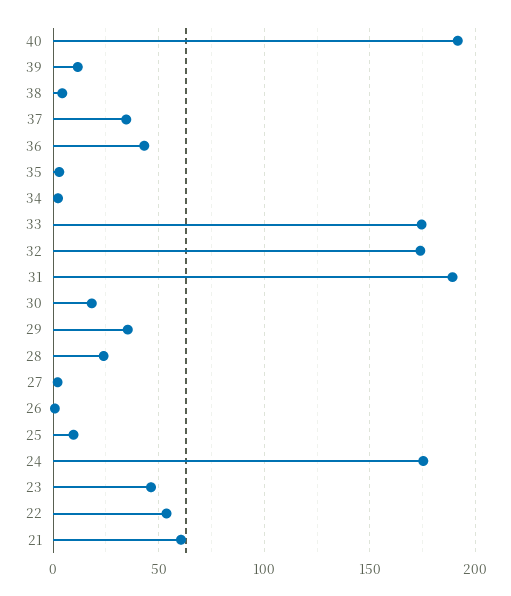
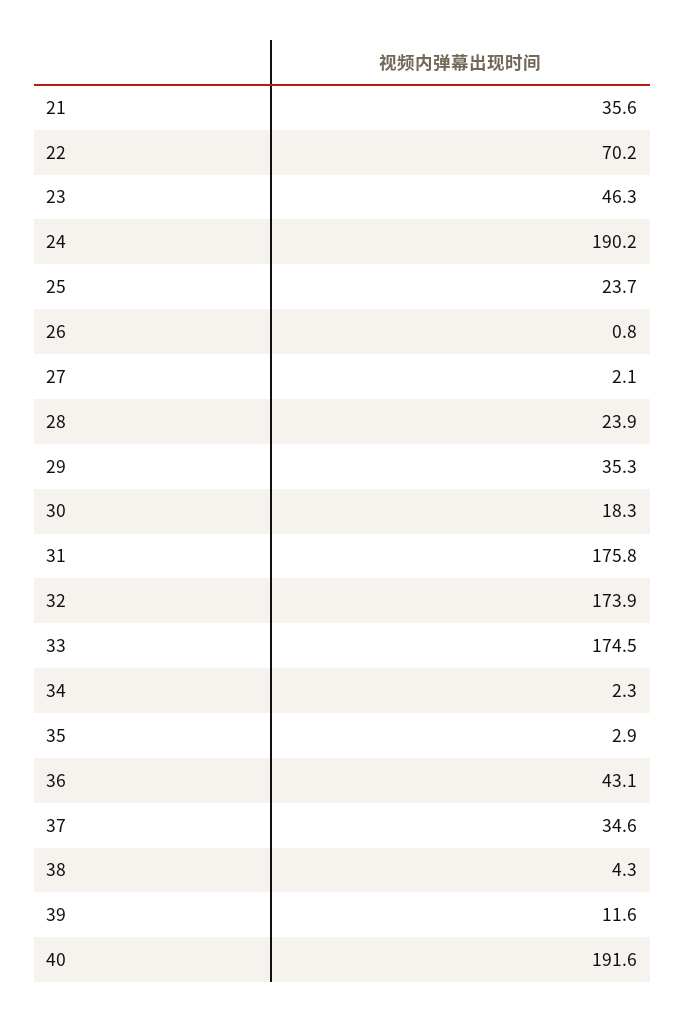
31: 190 -> 175.8
25: 10 -> 23.7
24: 175 -> 190.2
22: 55 -> 70.2
21: 60 -> 35.6

